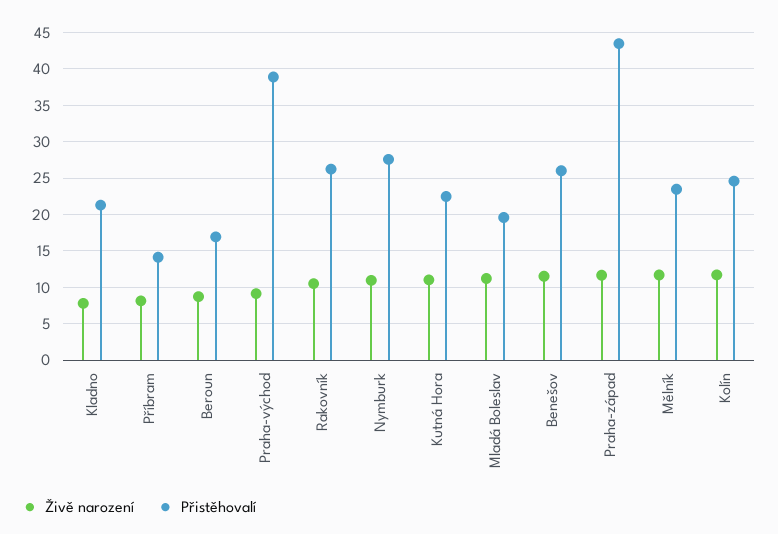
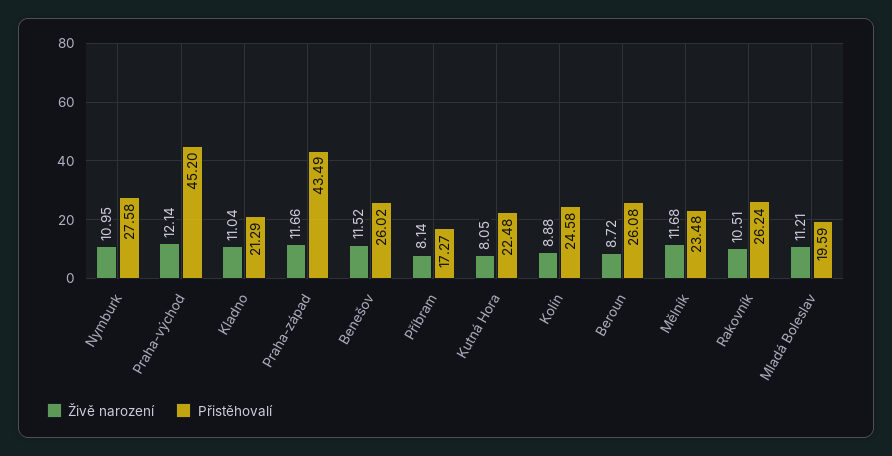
Živě narození, Kladno: 8 -> 11.04
Přistěhovalí, Příbram: 14 -> 17.27
Přistěhovalí, Beroun: 17 -> 26.08
Živě narození, Praha-východ: 9 -> 12.14
Přistěhovalí, Praha-východ: 39 -> 45.2
Živě narození, Kutná Hora: 11 -> 8.05
Živě narození, Kolín: 12 -> 8.88

